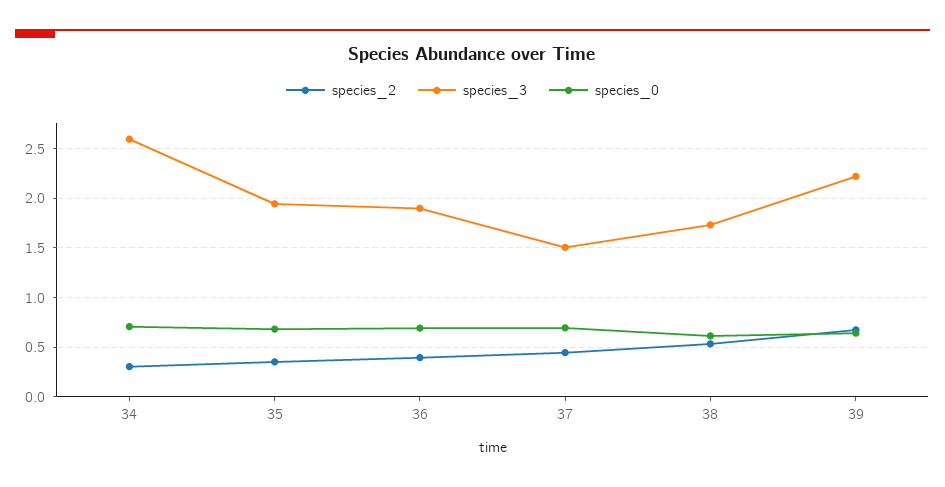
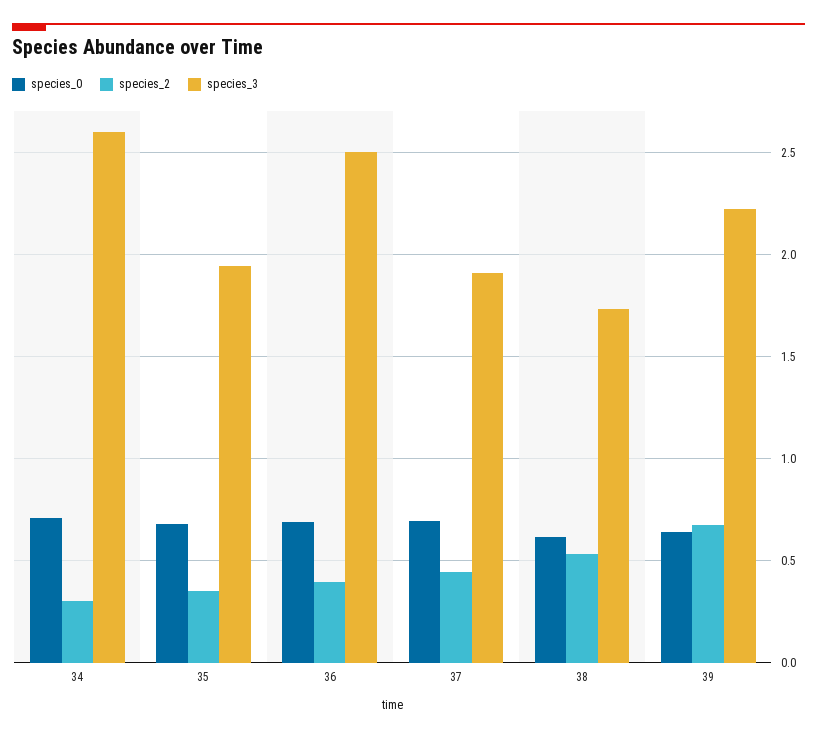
species_3, 36: 1.9 -> 2.5
species_3, 37: 1.5 -> 1.9

